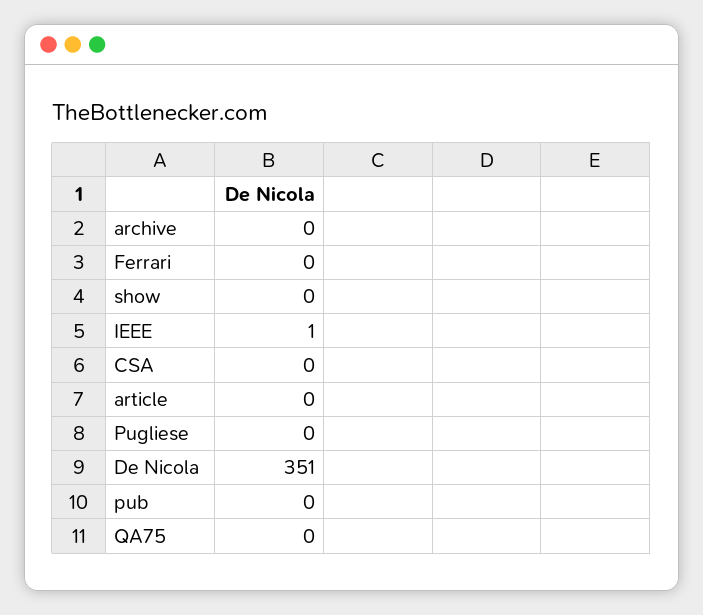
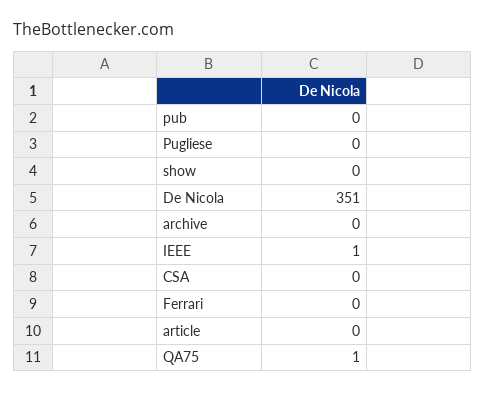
QA75: 0 -> 1

